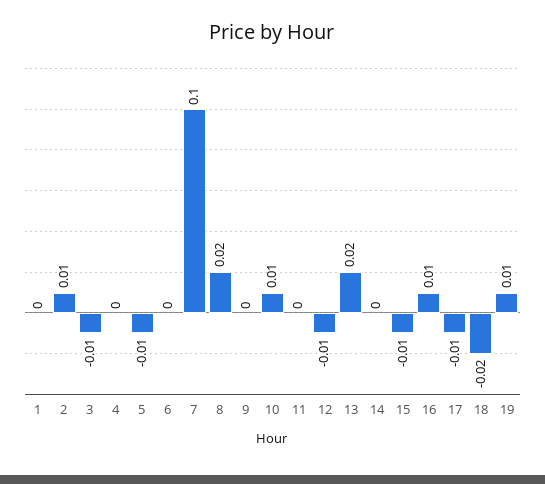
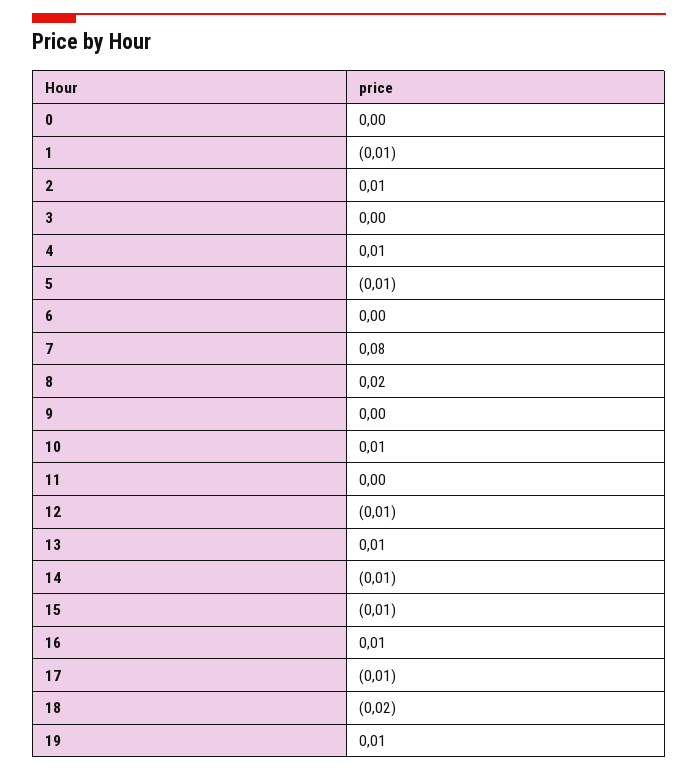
1: 0 -> -0.01
3: -0.01 -> 0
4: 0 -> 0.01
7: 0.1 -> 0.08
13: 0.02 -> 0.01
14: 0 -> -0.01
0: none -> 0

